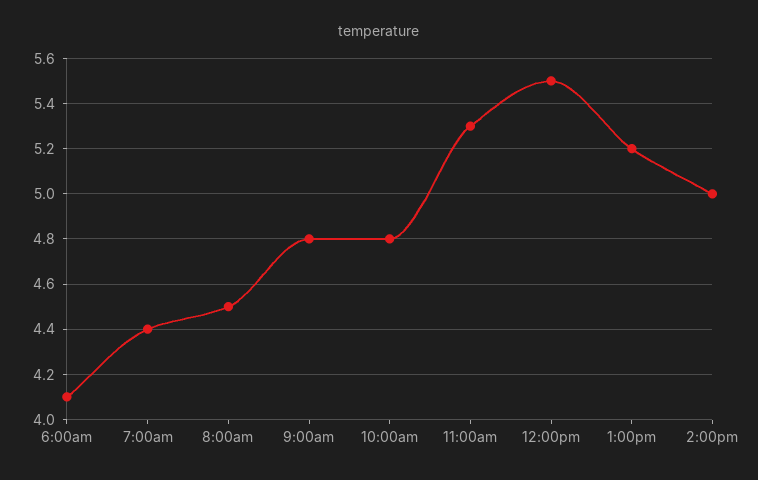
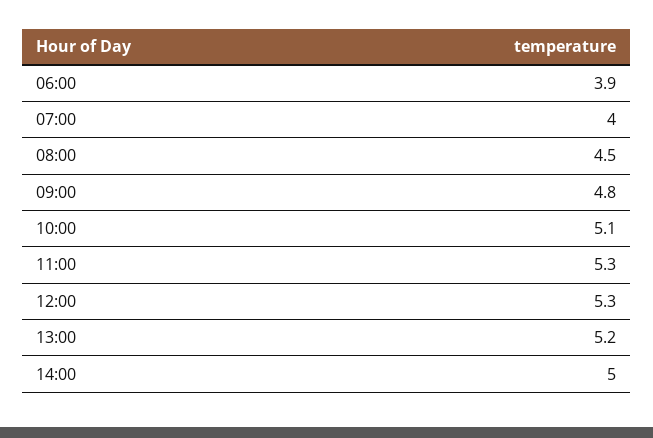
6:00am: 4.1 -> 3.9
7:00am: 4.4 -> 4
10:00am: 4.8 -> 5.1
12:00pm: 5.5 -> 5.3

